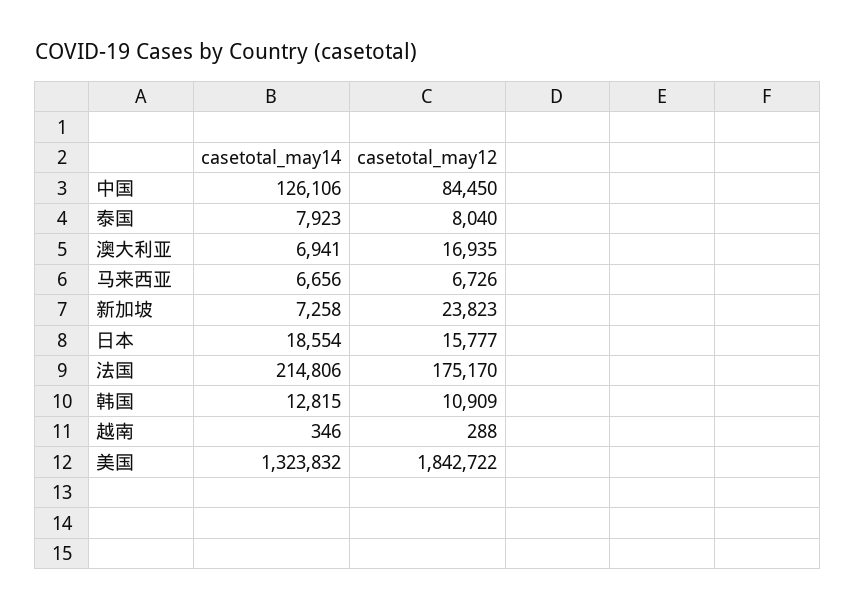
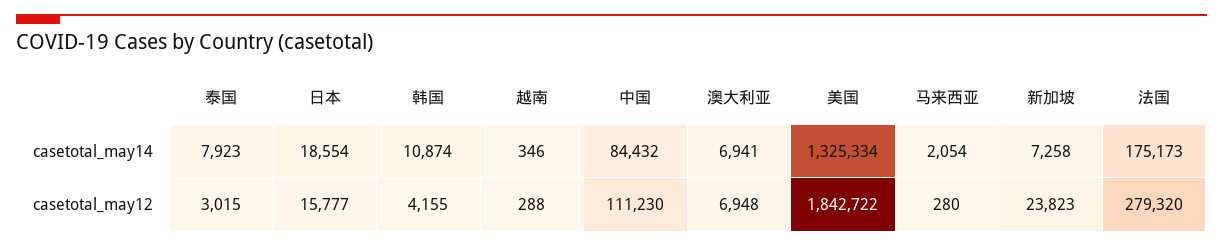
casetotal_may14, 中国: 126106 -> 84432
casetotal_may12, 中国: 84450 -> 111230
casetotal_may12, 泰国: 8040 -> 3015
casetotal_may12, 澳大利亚: 16935 -> 6948
casetotal_may14, 马来西亚: 6656 -> 2054
casetotal_may12, 马来西亚: 6726 -> 280
casetotal_may14, 法国: 214806 -> 175173
casetotal_may12, 法国: 175170 -> 279320
casetotal_may14, 韩国: 12815 -> 10874
casetotal_may12, 韩国: 10909 -> 4155
casetotal_may14, 美国: 1323832 -> 1325334

